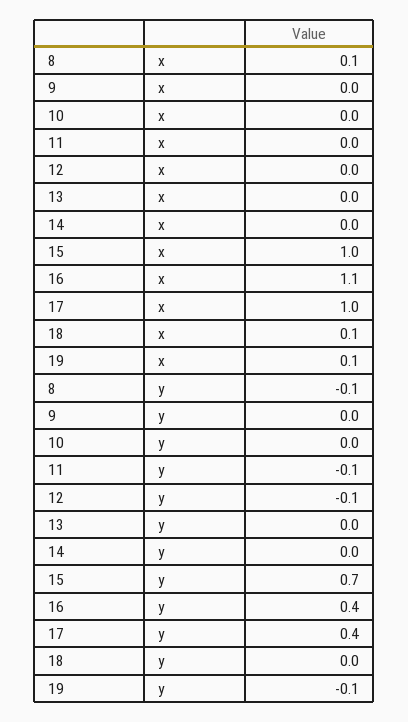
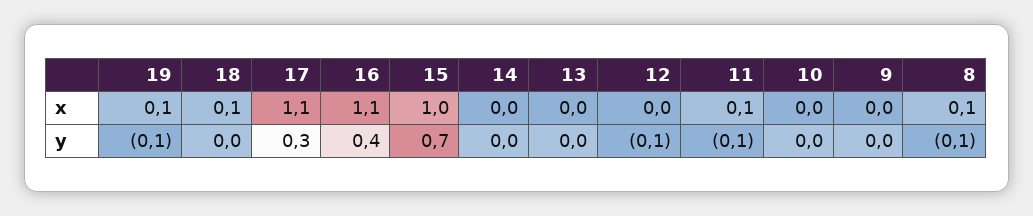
11, x: 0 -> 0.1
17, x: 1 -> 1.1
17, y: 0.4 -> 0.3

